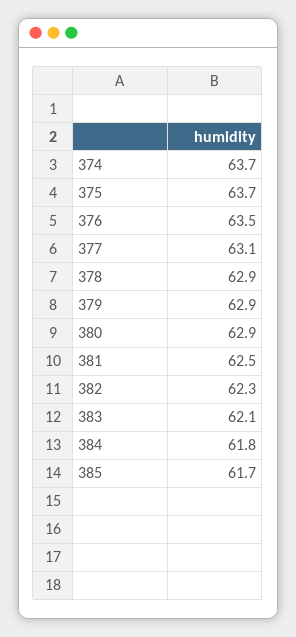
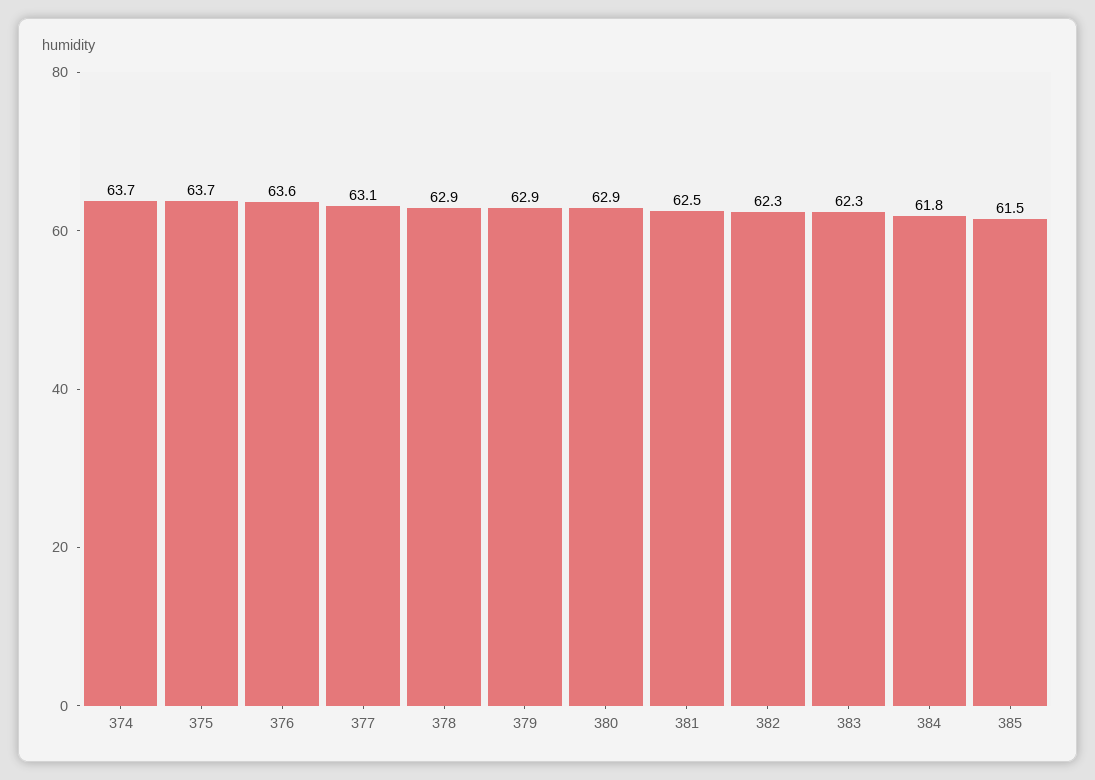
376: 63.5 -> 63.6
383: 62.1 -> 62.3
385: 61.7 -> 61.5

